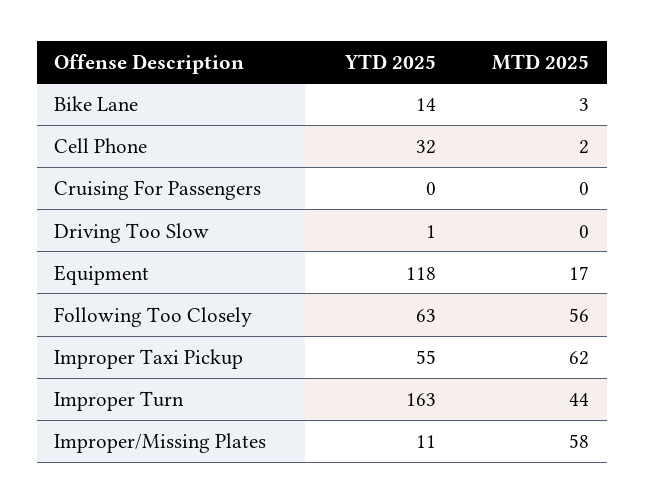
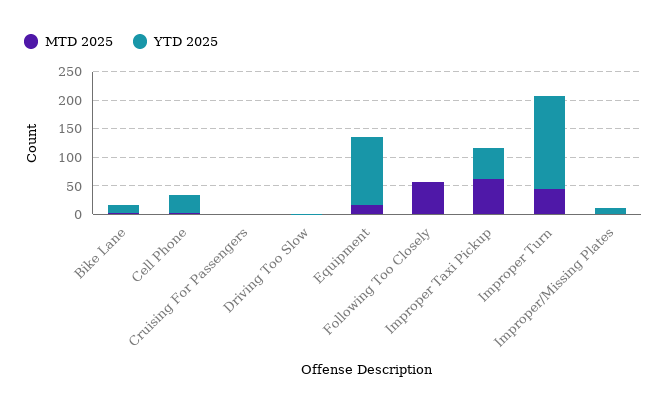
YTD 2025, Following Too Closely: 63 -> 0
MTD 2025, Improper/Missing Plates: 58 -> 0

